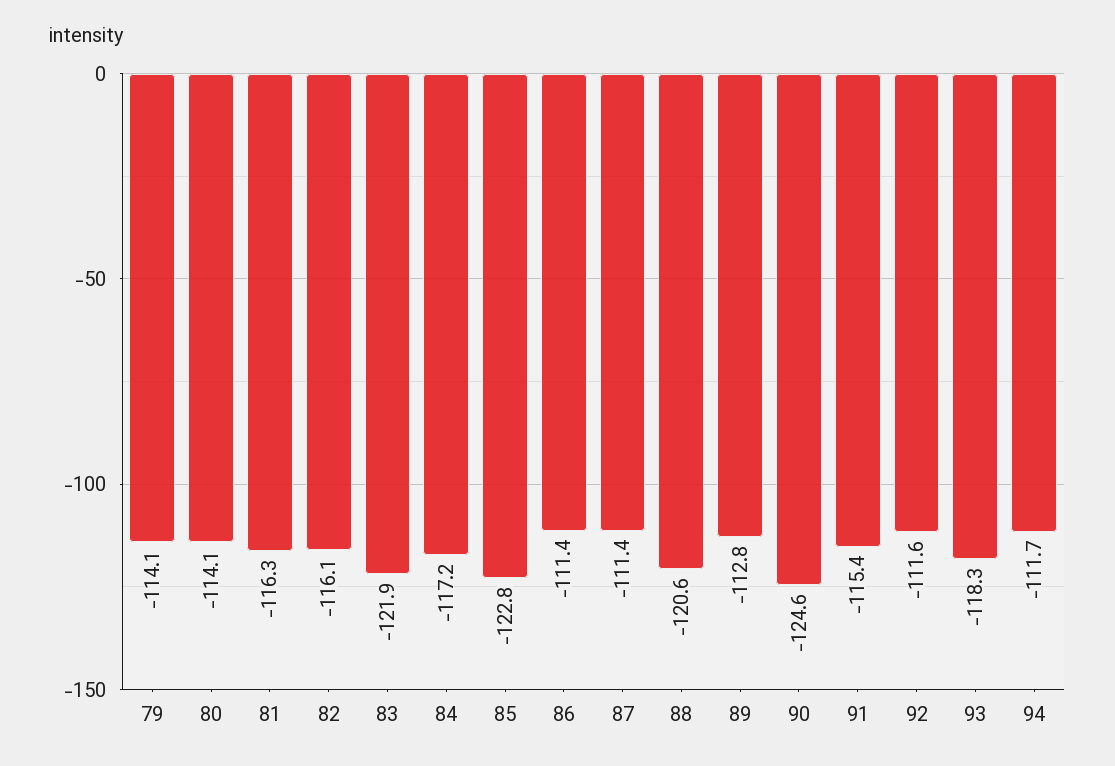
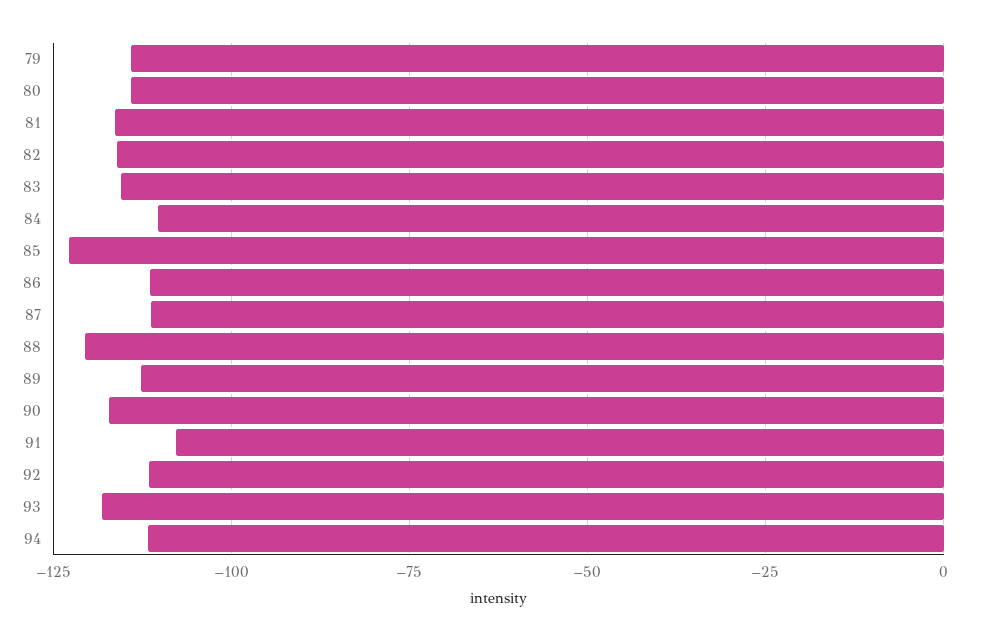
83: -121.9 -> -115
84: -117.2 -> -110
90: -124.6 -> -117.5
91: -115.4 -> -107.5

